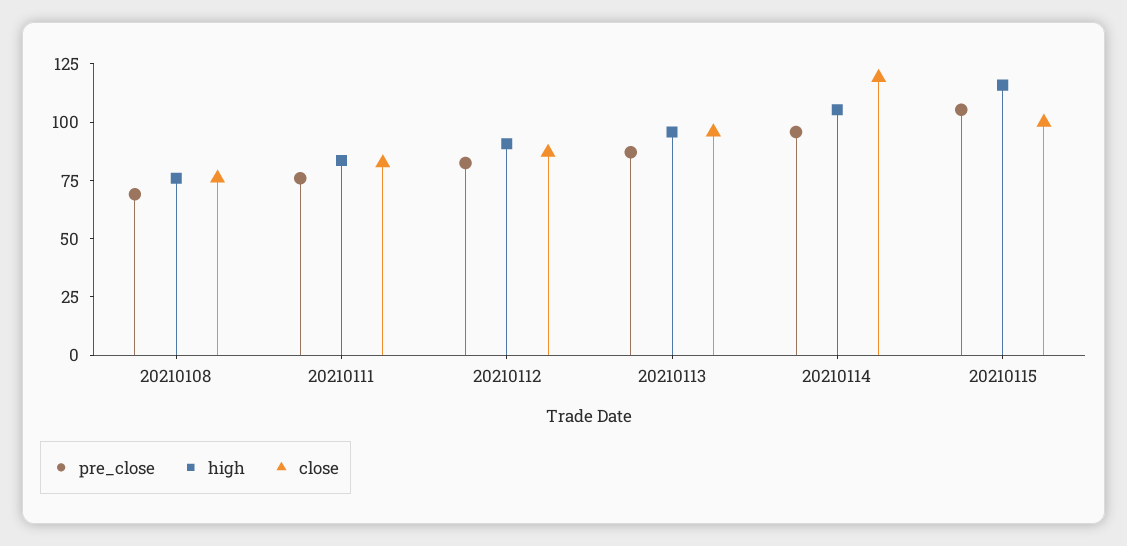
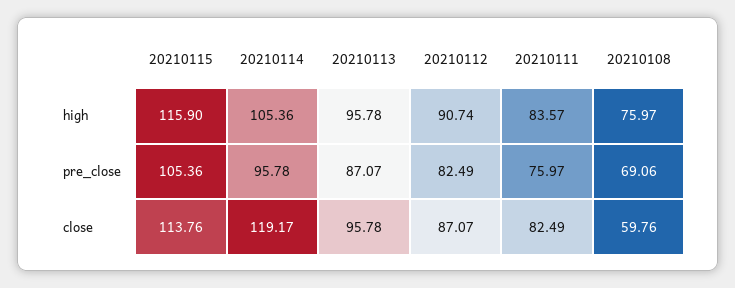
close, 20210108: 75 -> 59.76
close, 20210115: 100 -> 113.76

